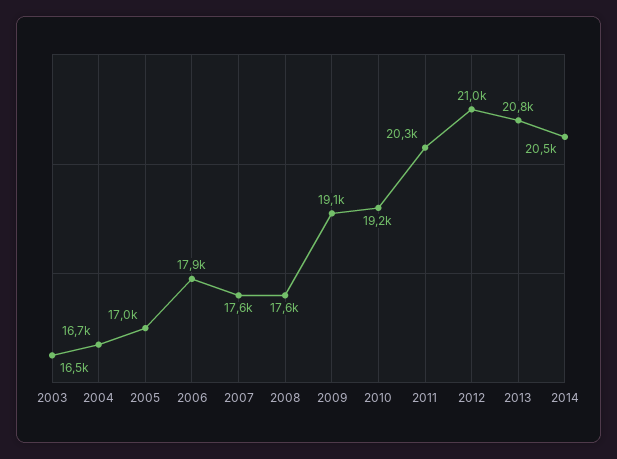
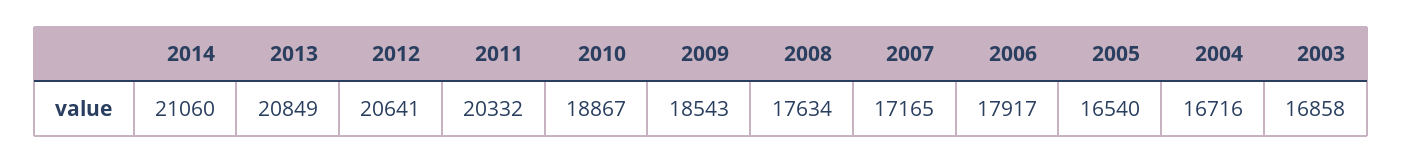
2003: 16500 -> 16858
2005: 17000 -> 16540
2007: 17600 -> 17165
2009: 19100 -> 18543
2010: 19200 -> 18867
2012: 21000 -> 20641
2014: 20500 -> 21060

